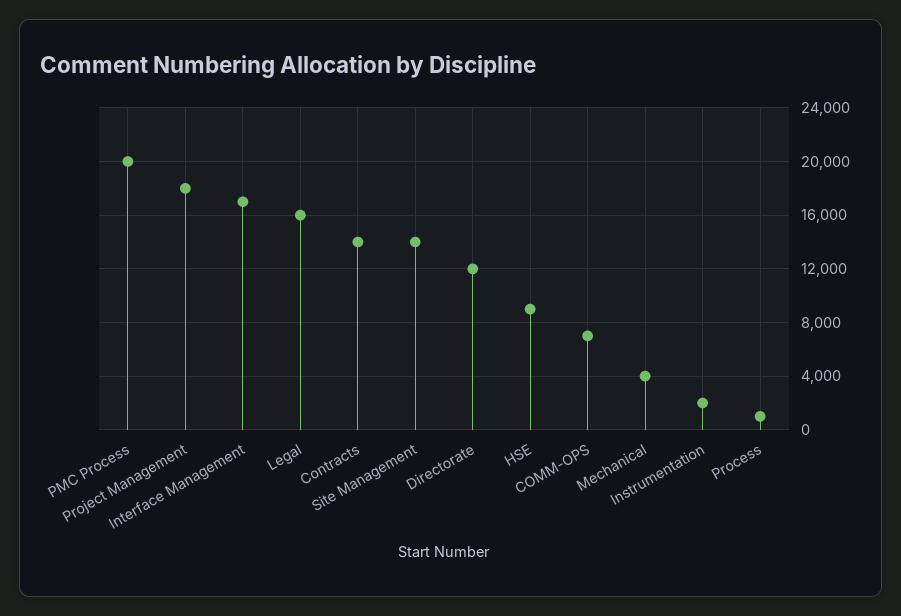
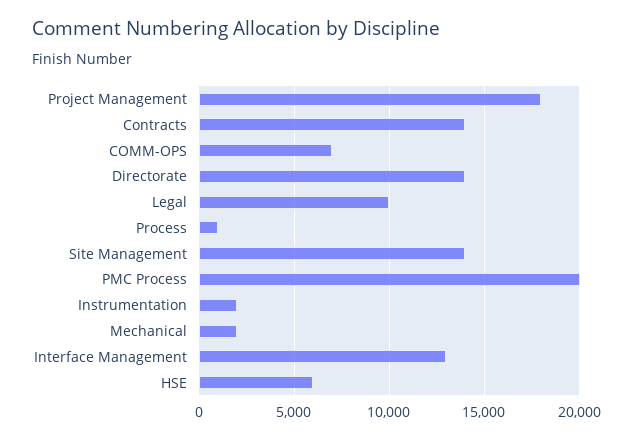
Interface Management: 17000 -> 13000
Legal: 16000 -> 10000
Directorate: 12000 -> 14000
HSE: 9000 -> 6000
Mechanical: 4000 -> 2000

